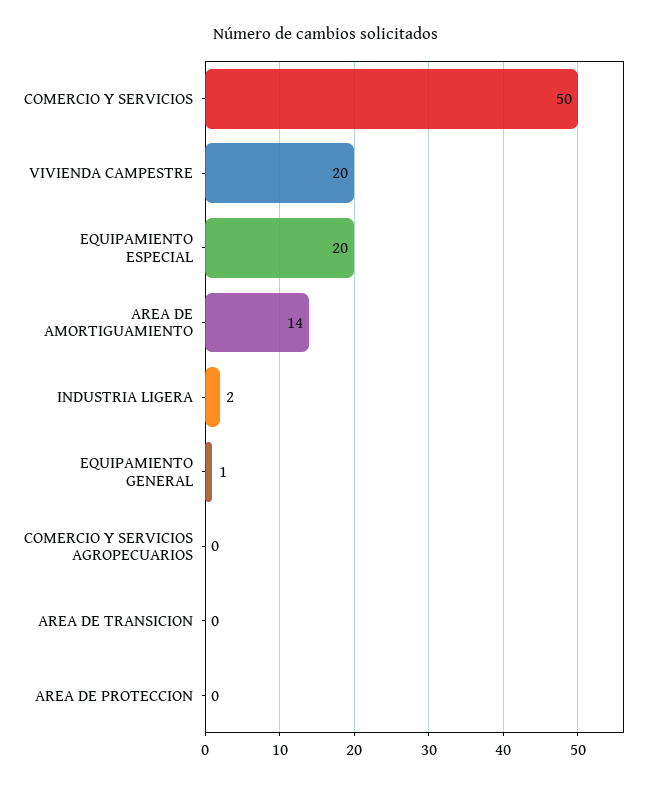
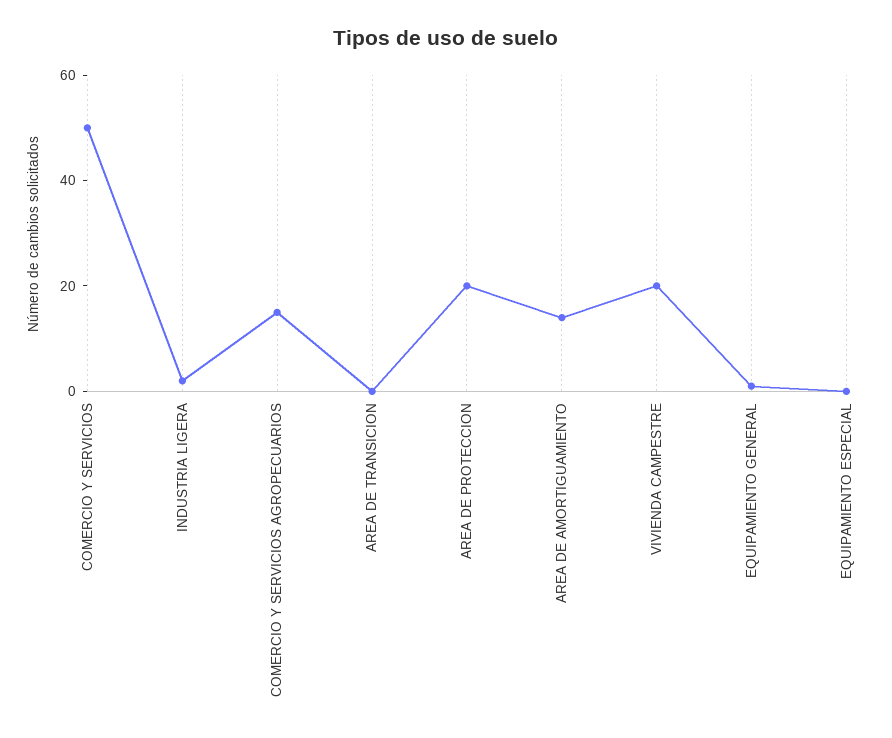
EQUIPAMIENTO ESPECIAL: 20 -> 0
COMERCIO Y SERVICIOS AGROPECUARIOS: 0 -> 15
AREA DE PROTECCION: 0 -> 20

